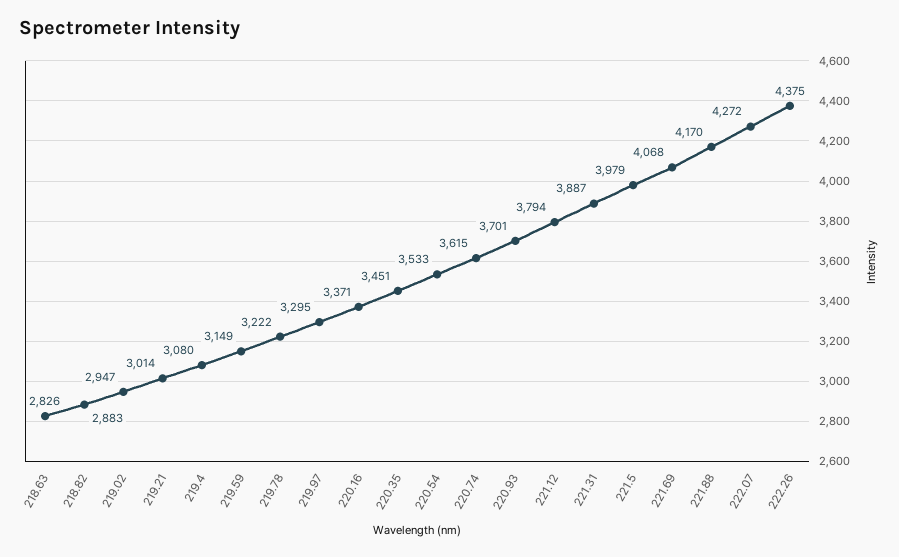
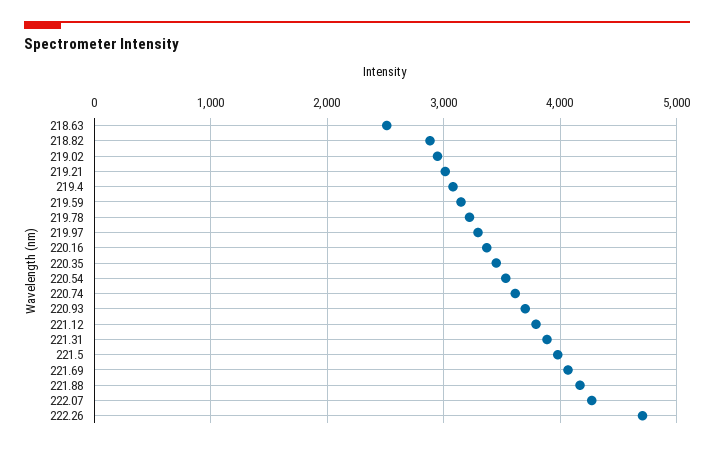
218.63: 2826 -> 2500
222.26: 4375 -> 4700

